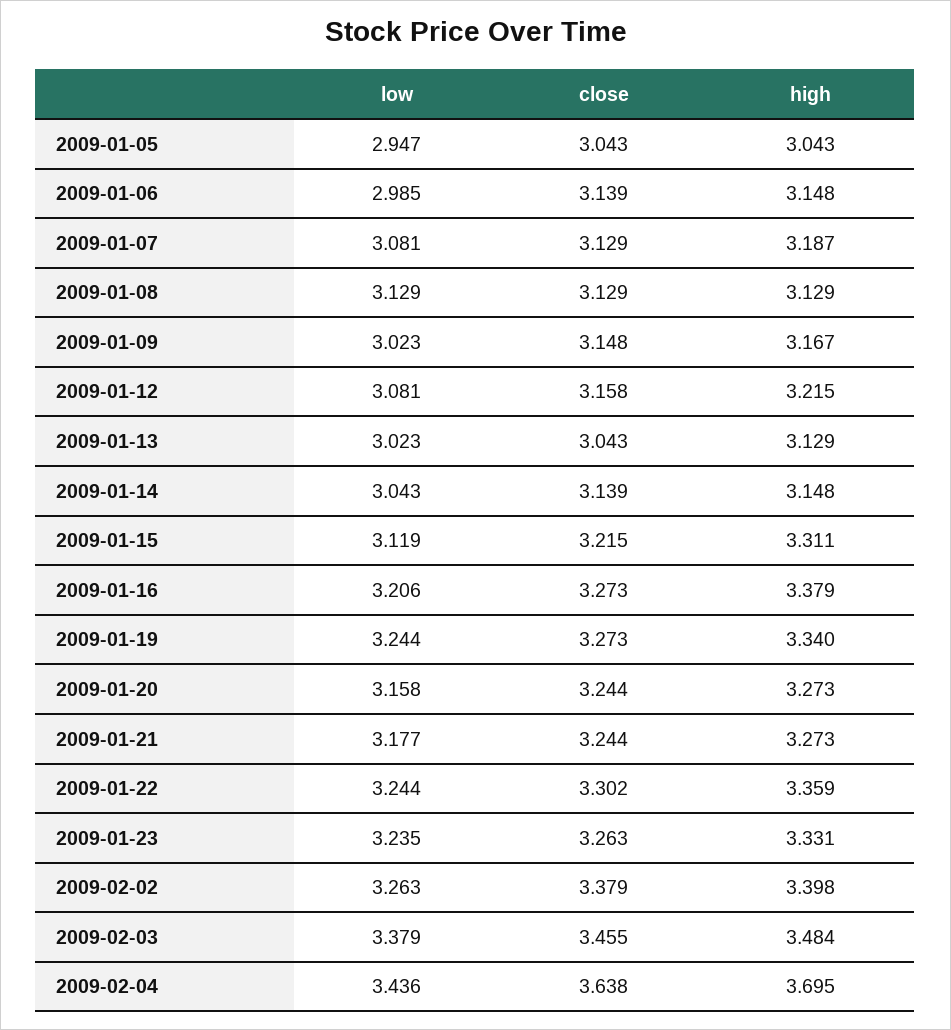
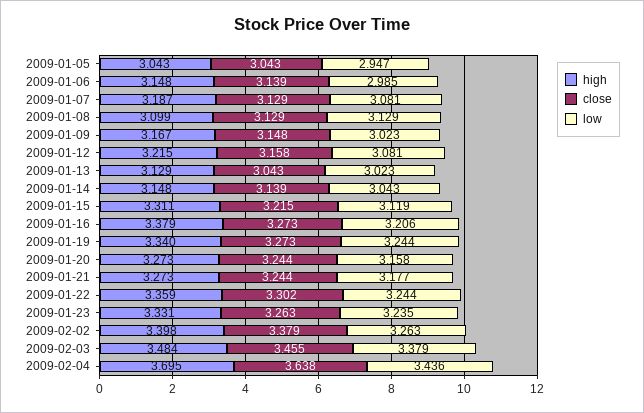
high, 2009-01-08: 3.129 -> 3.099

